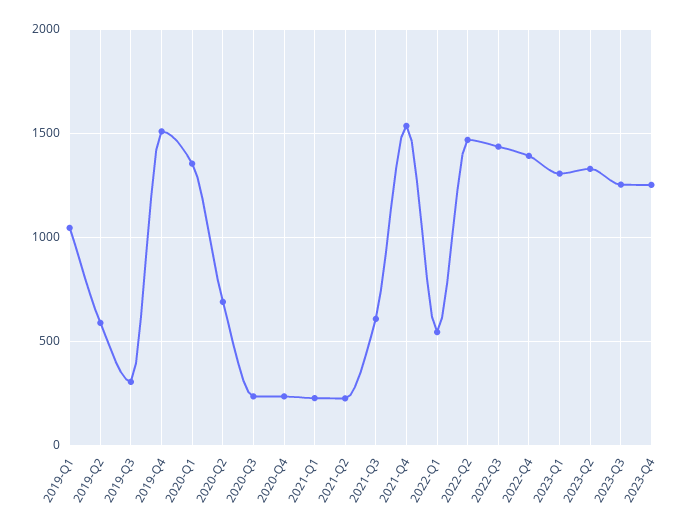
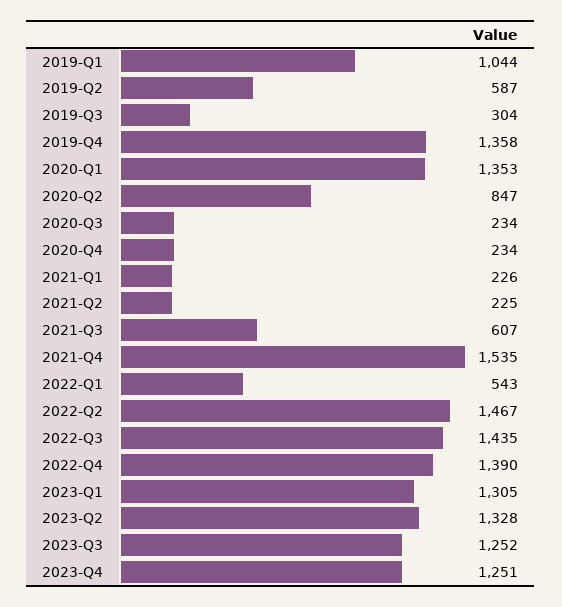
2019-Q4: 1500 -> 1358
2020-Q2: 700 -> 847

